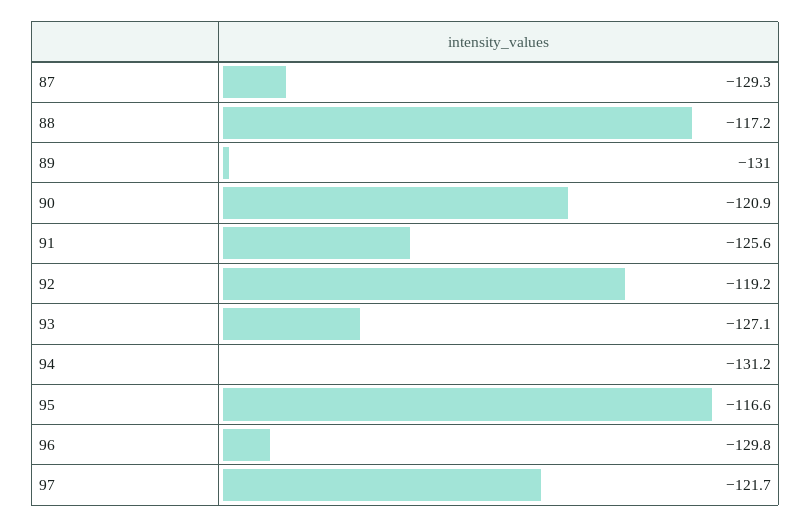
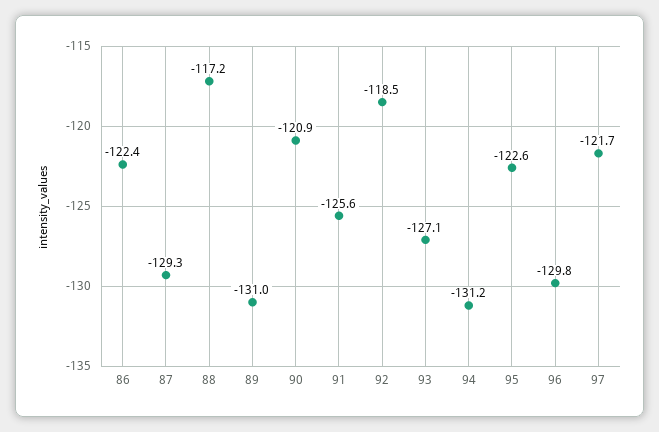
92: -119.2 -> -118.5
95: -116.6 -> -122.6
86: none -> -122.4

